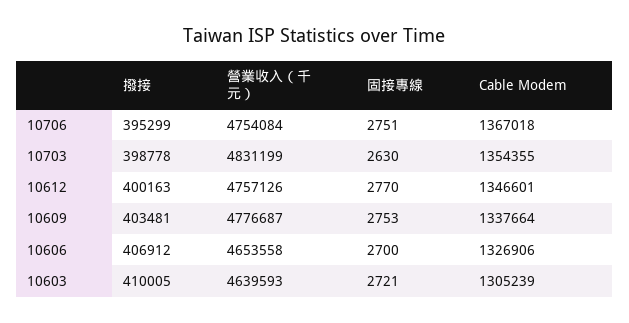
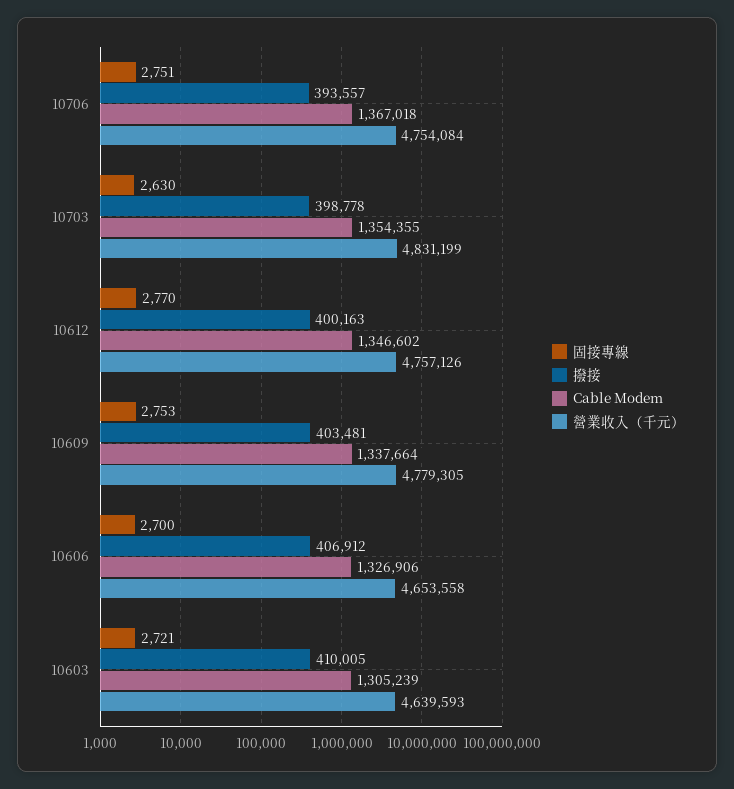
撥接, 10706: 395299 -> 393557
Cable Modem, 10612: 1346601 -> 1346602
營業收入（千元）, 10609: 4776687 -> 4779305

